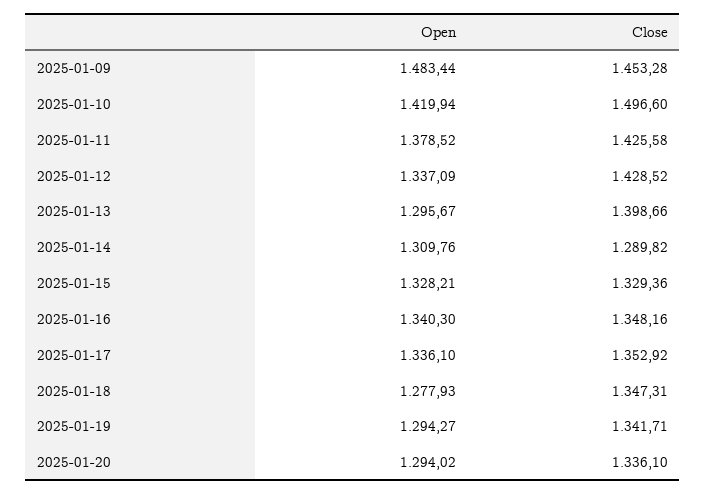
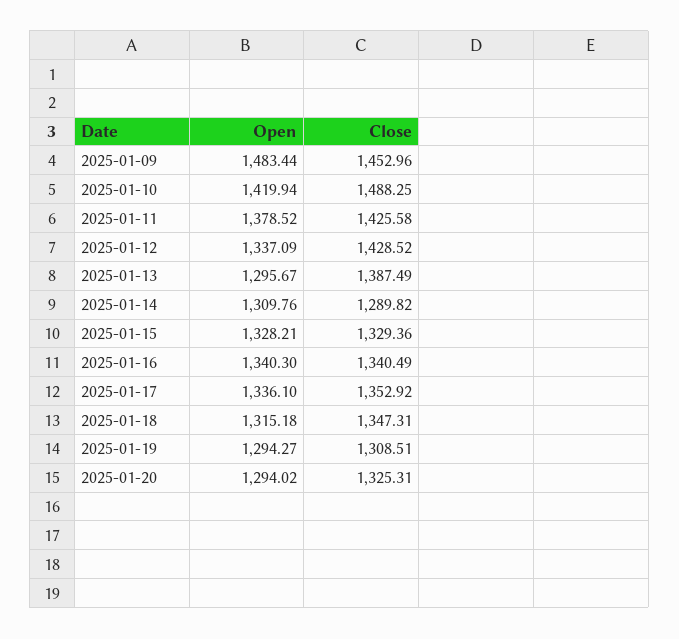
Close, 2025-01-09: 1453.28 -> 1452.96
Close, 2025-01-10: 1496.6 -> 1488.25
Close, 2025-01-13: 1398.66 -> 1387.49
Close, 2025-01-16: 1348.16 -> 1340.49
Open, 2025-01-18: 1277.93 -> 1315.18
Close, 2025-01-19: 1341.71 -> 1308.51
Close, 2025-01-20: 1336.1 -> 1325.31

